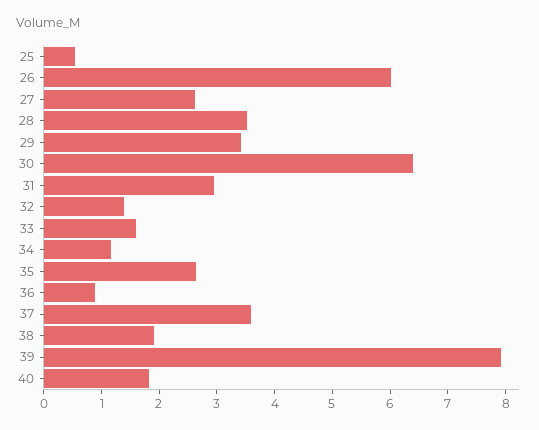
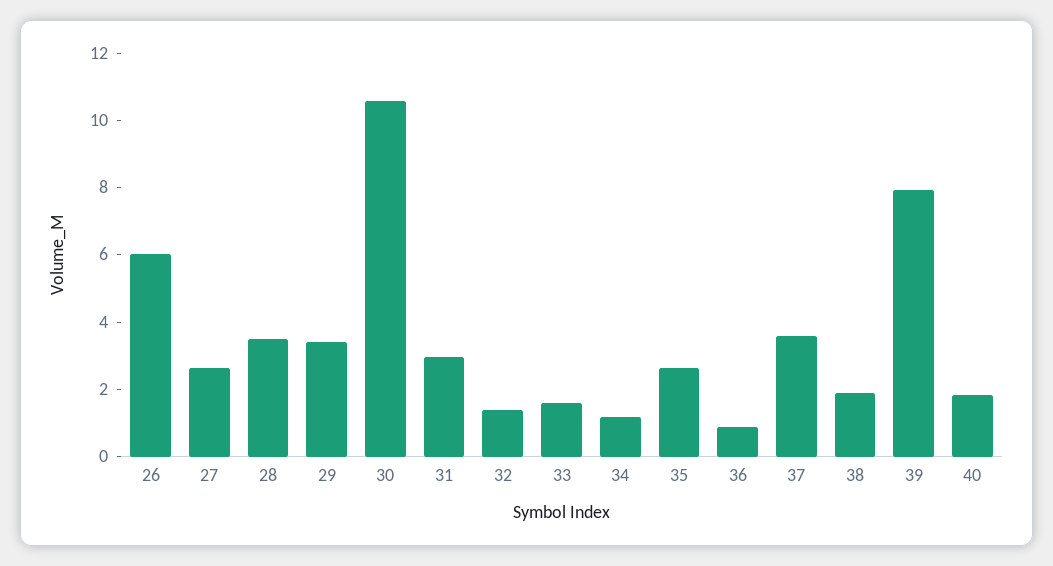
25: 0.6 -> none
30: 6.4 -> 10.5

